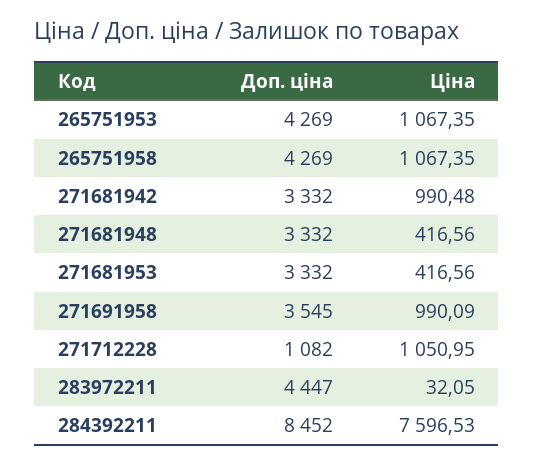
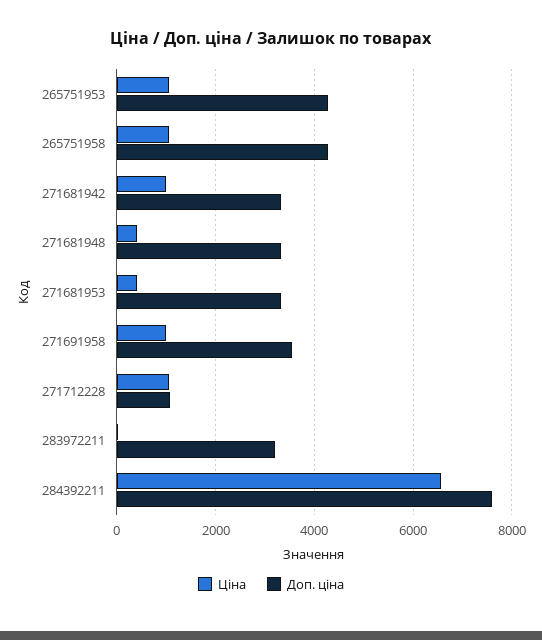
Доп. ціна, 283972211: 4447 -> 3200
Доп. ціна, 284392211: 8452 -> 7600
Ціна, 284392211: 7596.53 -> 6600

